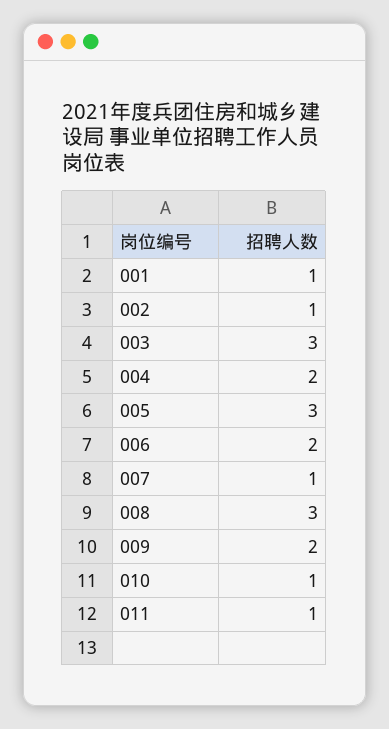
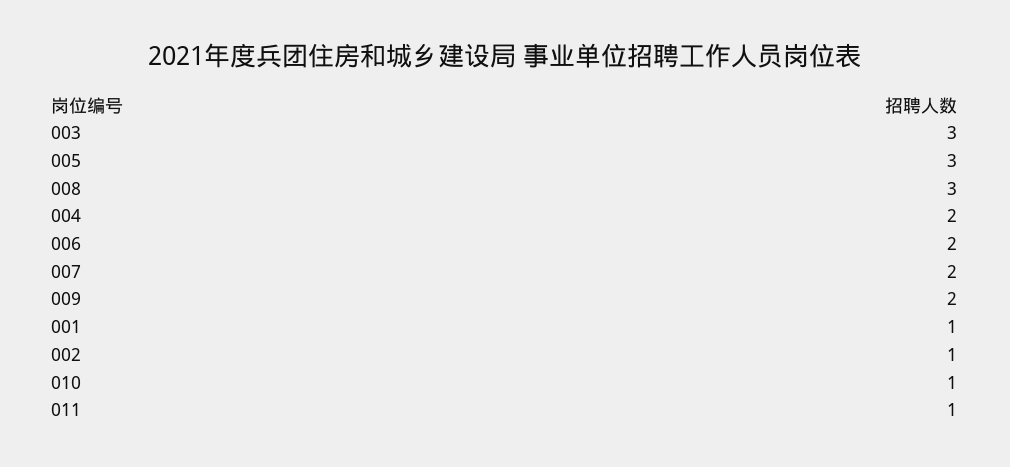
007: 1 -> 2

